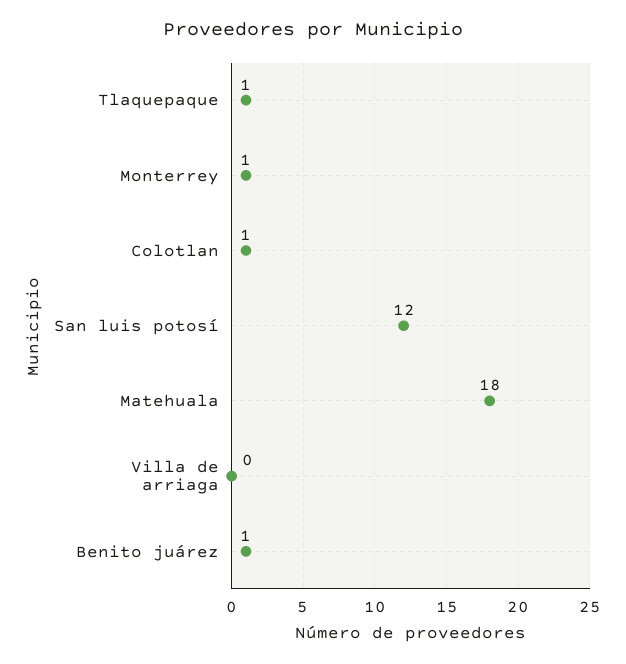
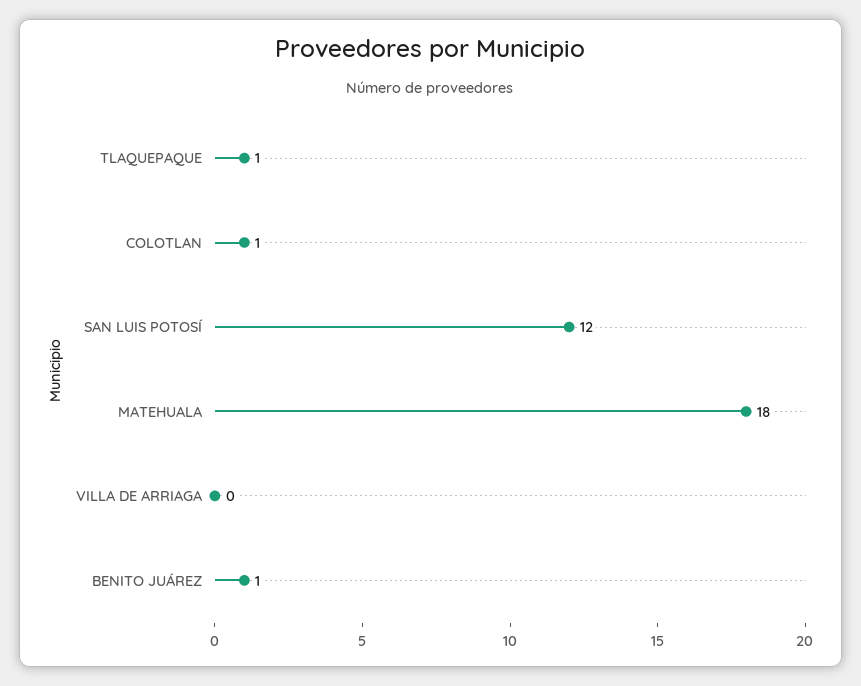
Monterrey: 1 -> none

